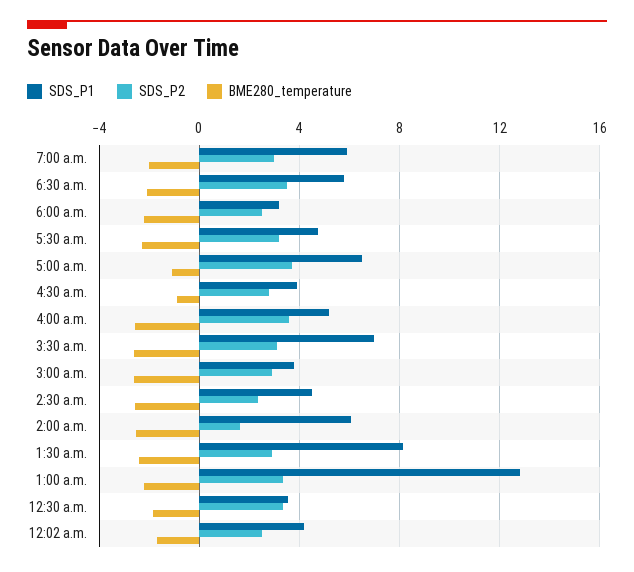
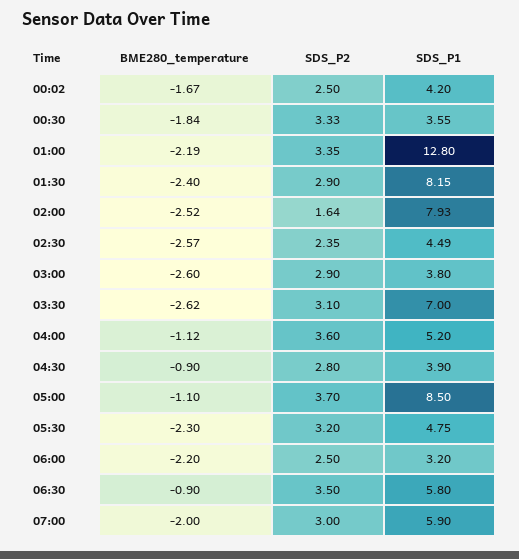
BME280_temperature, 6:30 a.m.: -2 -> -0.9
SDS_P1, 5:00 a.m.: 6.5 -> 8.5
BME280_temperature, 4:00 a.m.: -2.5 -> -1.12
SDS_P1, 2:00 a.m.: 6 -> 7.93

